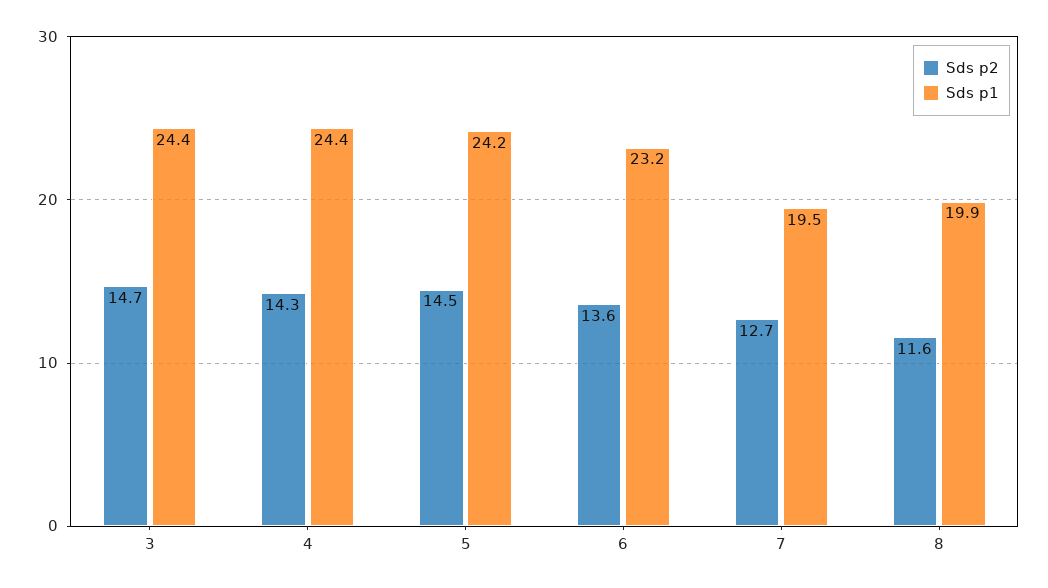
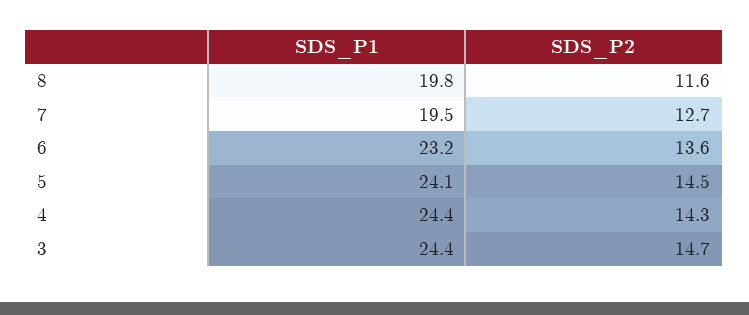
Sds p1, 5: 24.2 -> 24.1
Sds p1, 8: 19.9 -> 19.8

